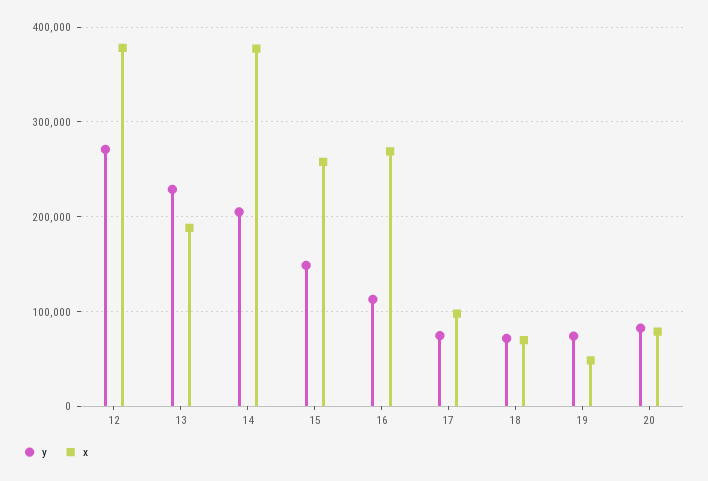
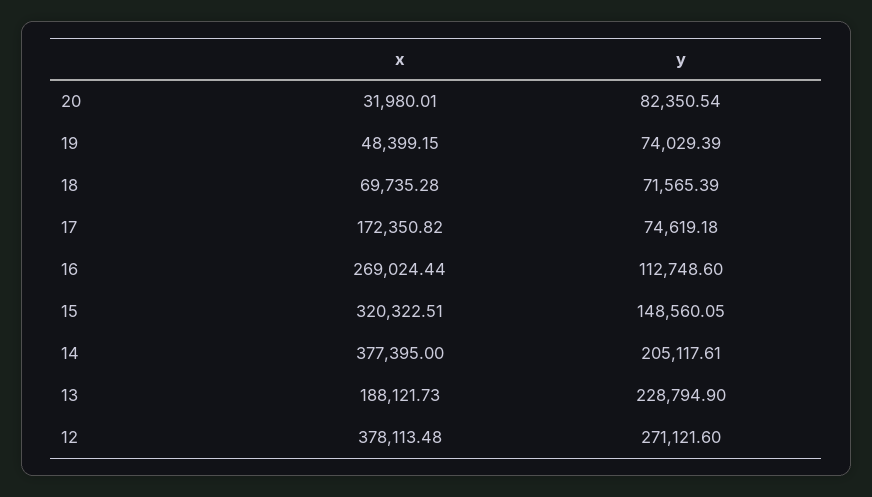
x, 15: 260000 -> 320322.51
x, 17: 100000 -> 172350.82
x, 20: 80000 -> 31980.01

